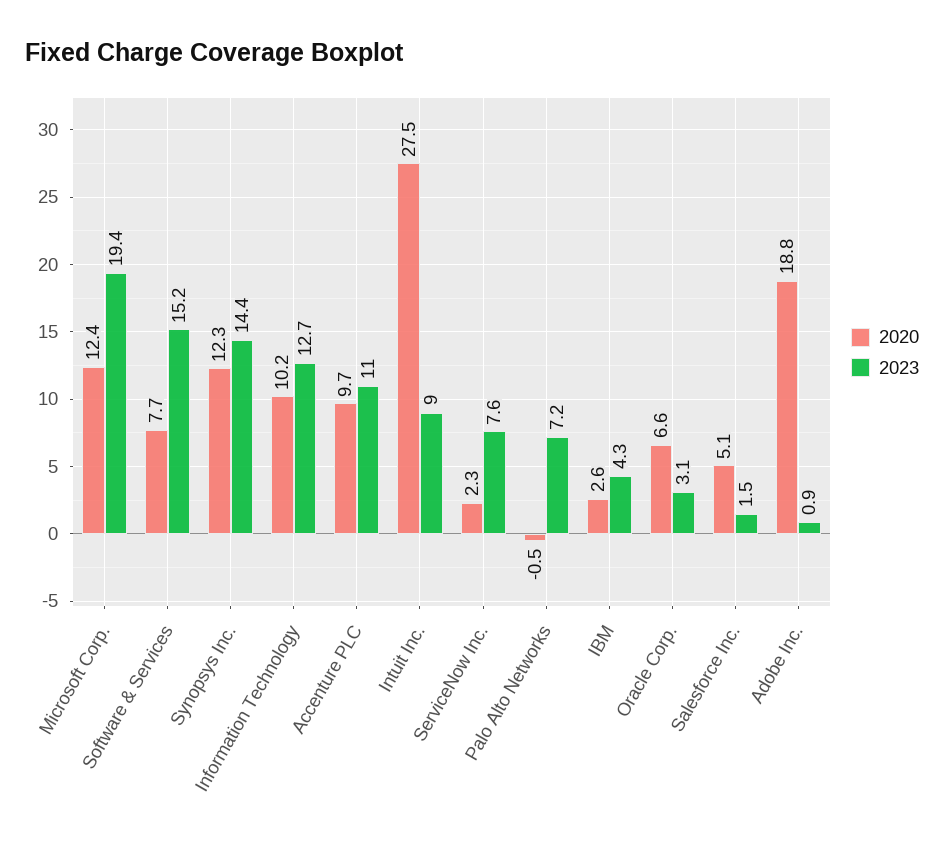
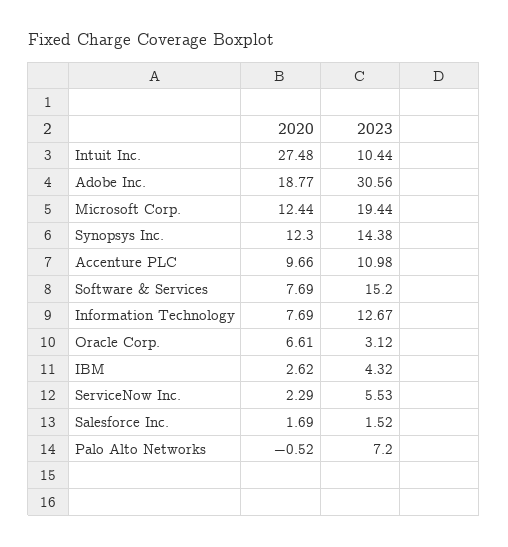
2020, Information Technology: 10.2 -> 7.69
2023, Intuit Inc.: 9 -> 10.44
2023, ServiceNow Inc.: 7.6 -> 5.53
2020, Salesforce Inc.: 5.1 -> 1.69
2023, Adobe Inc.: 0.9 -> 30.56

